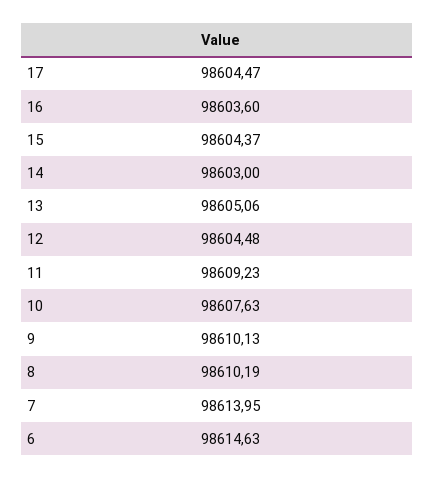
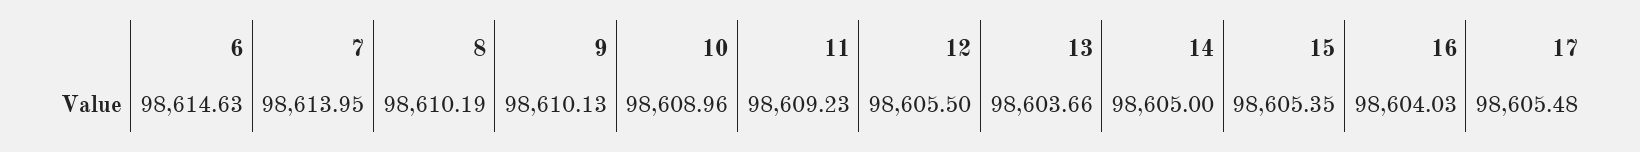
17: 98604.47 -> 98605.48
16: 98603.6 -> 98604.03
15: 98604.37 -> 98605.35
14: 98603 -> 98605
13: 98605.06 -> 98603.66
12: 98604.48 -> 98605.5
10: 98607.63 -> 98608.96

